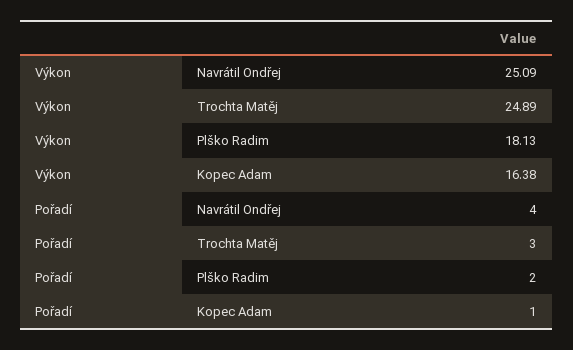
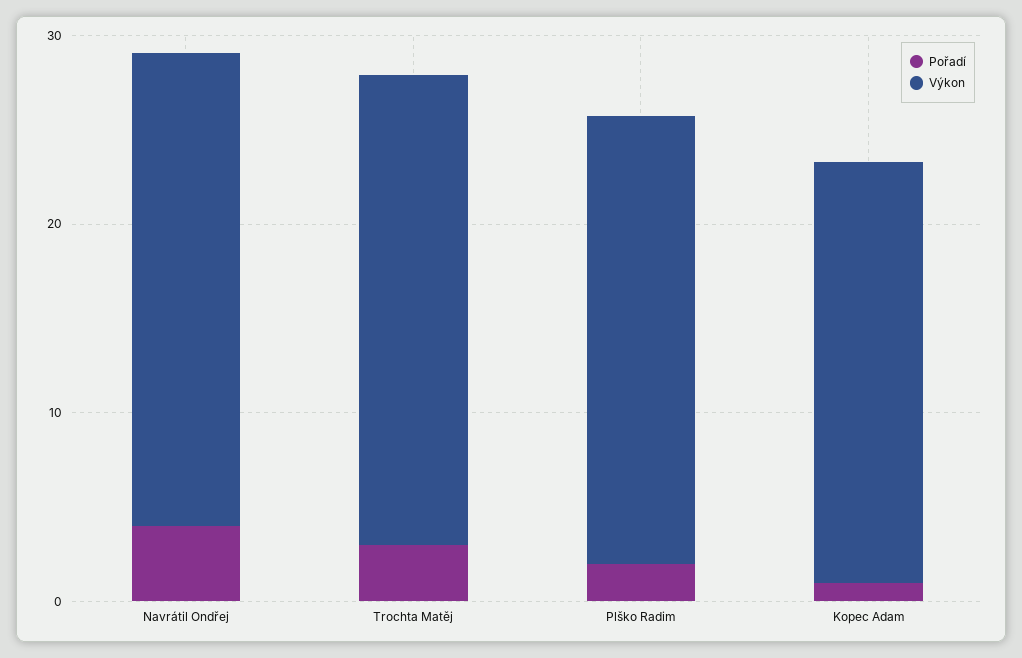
Výkon, Plško Radim: 18.13 -> 24
Výkon, Kopec Adam: 16.38 -> 22

